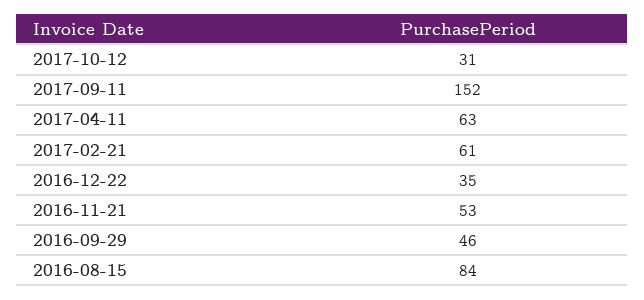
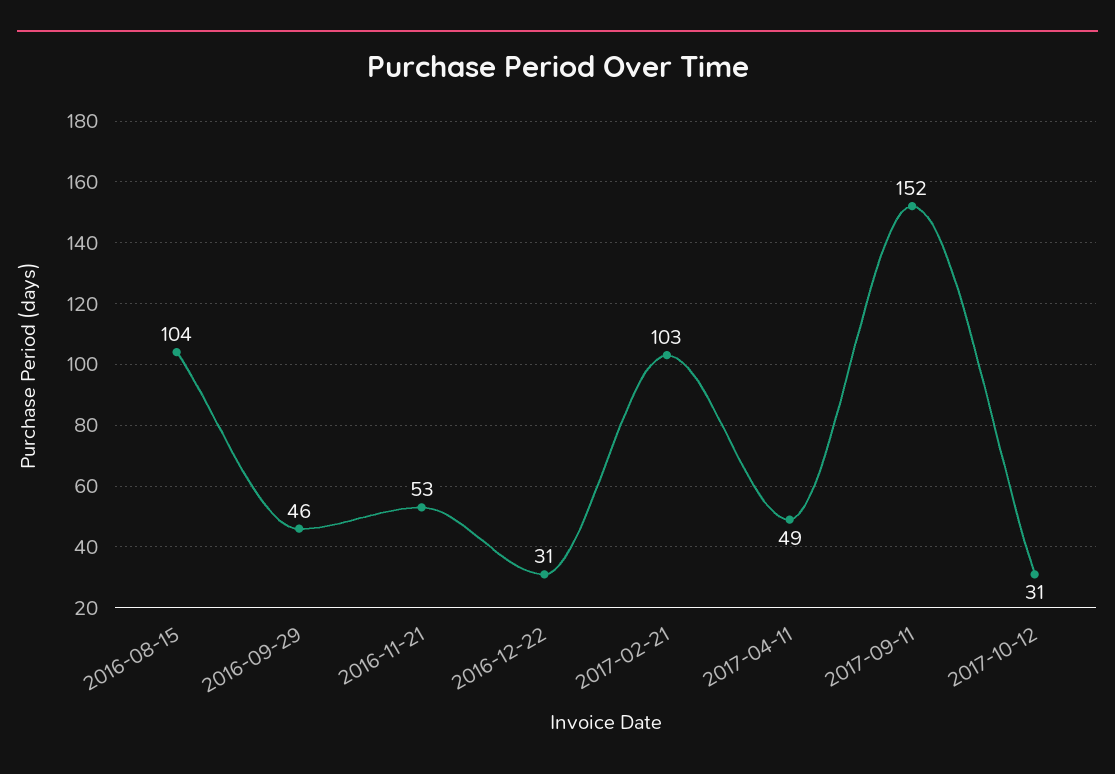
2017-04-11: 63 -> 49
2017-02-21: 61 -> 103
2016-12-22: 35 -> 31
2016-08-15: 84 -> 104

